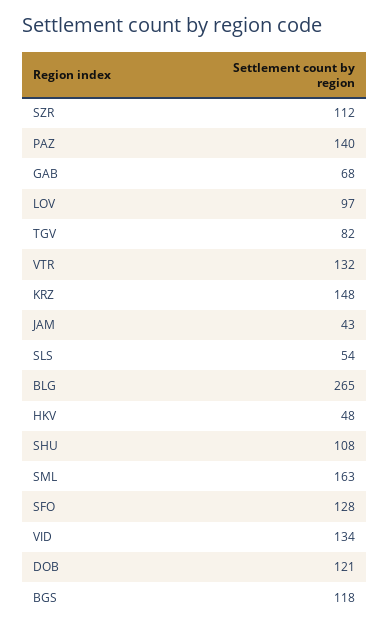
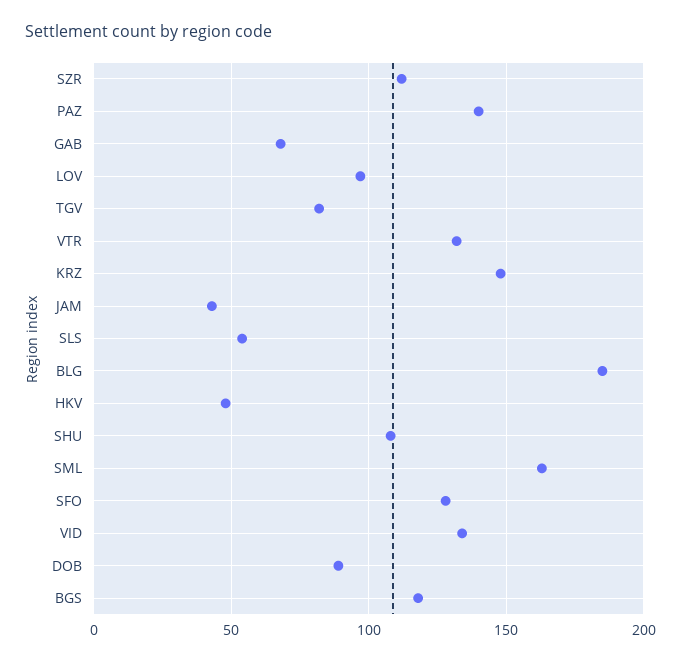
BLG: 265 -> 185
DOB: 121 -> 90

